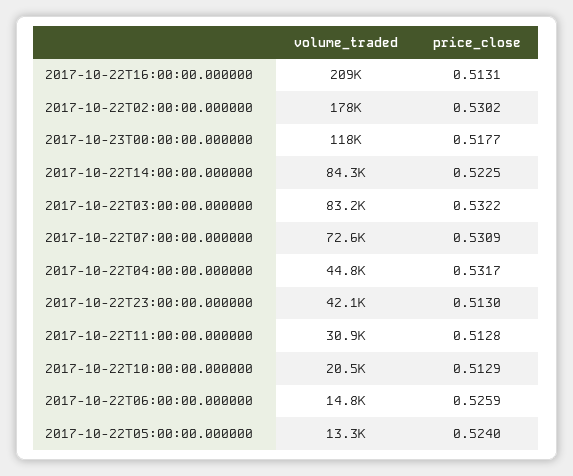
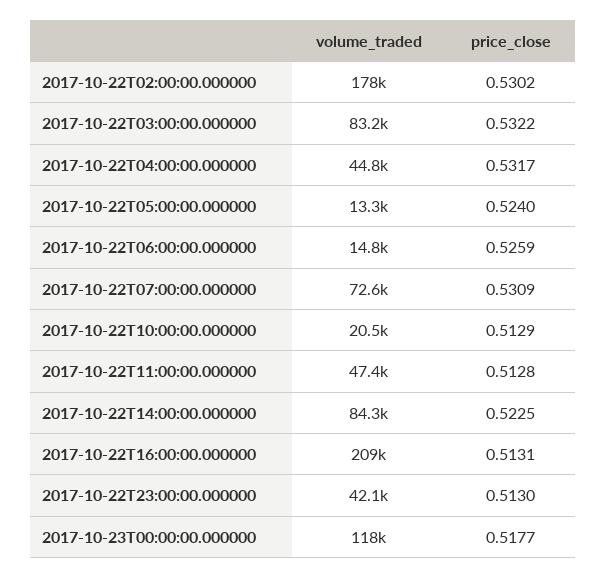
volume_traded, 2017-10-22T11:00:00.000000: 30900 -> 47400

